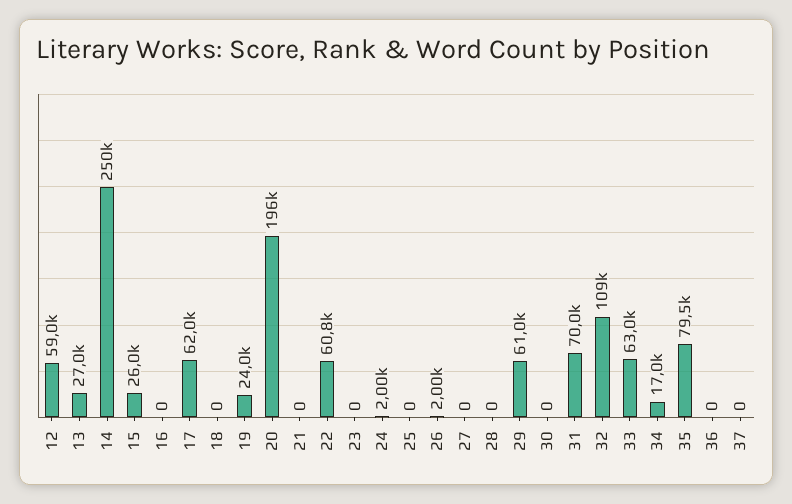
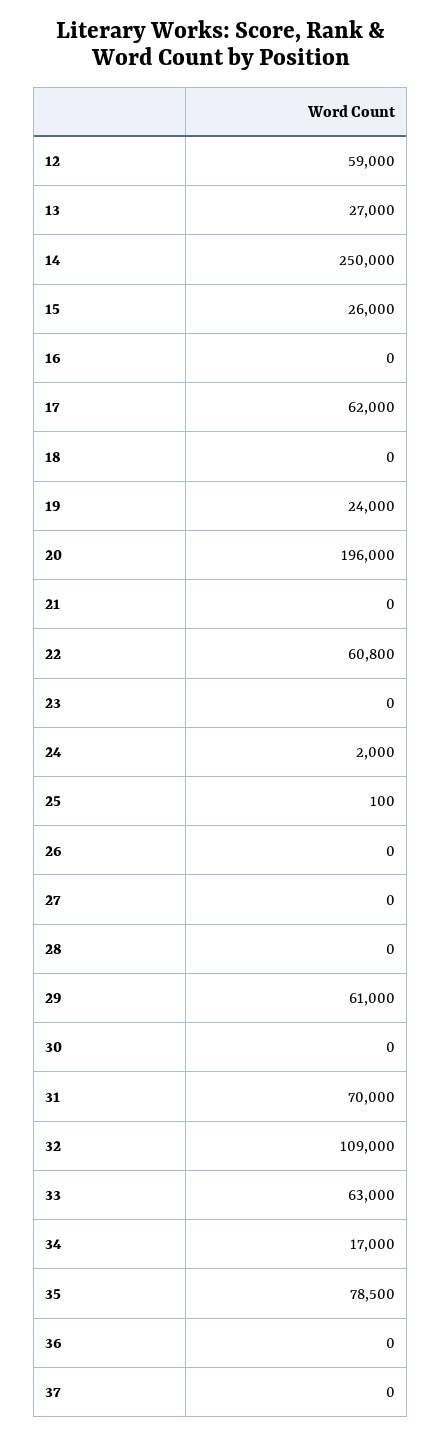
25: 0 -> 100
26: 2000 -> 0
35: 79500 -> 78500

